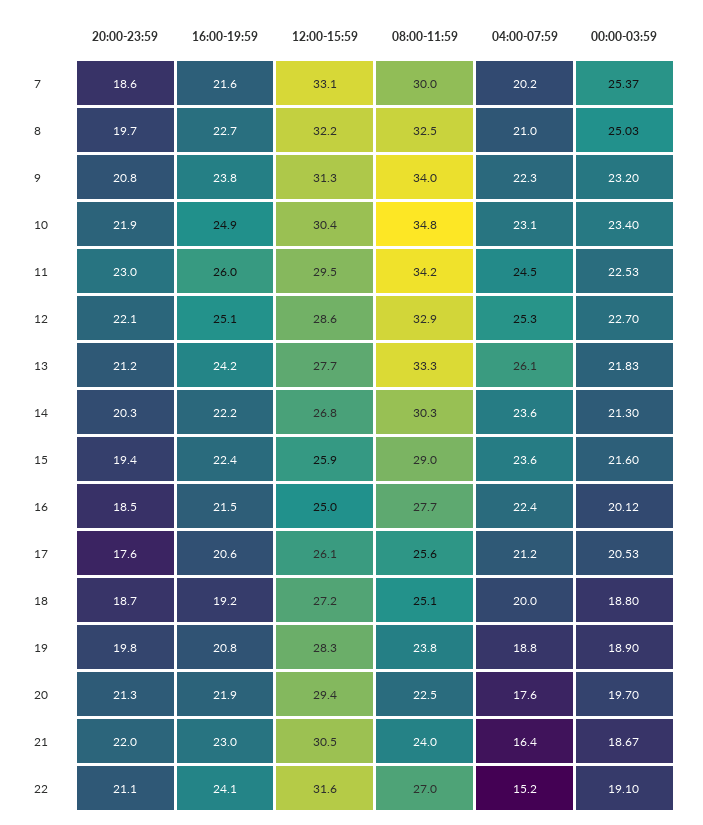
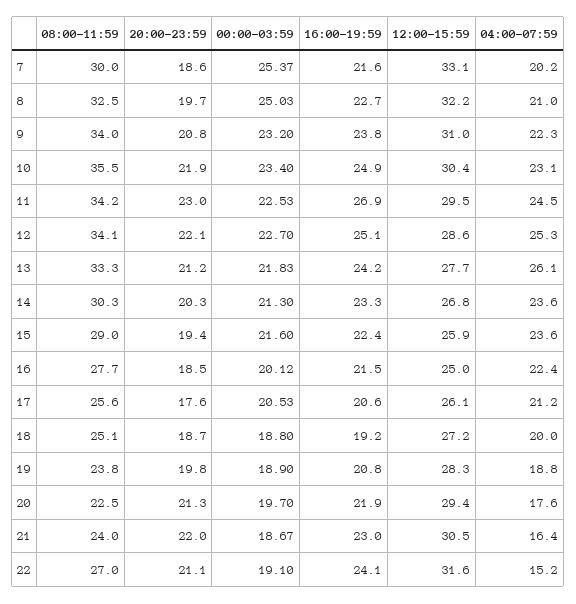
12:00-15:59, 9: 31.3 -> 31
08:00-11:59, 10: 34.8 -> 35.5
16:00-19:59, 11: 26 -> 26.9
08:00-11:59, 12: 32.9 -> 34.1
16:00-19:59, 14: 22.2 -> 23.3

